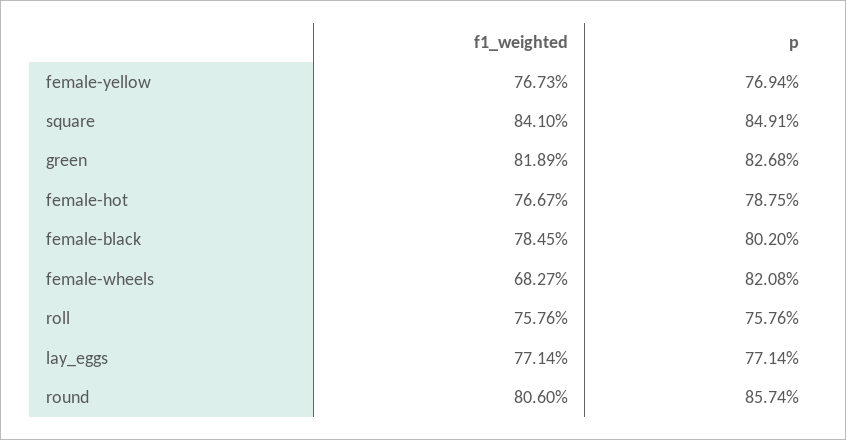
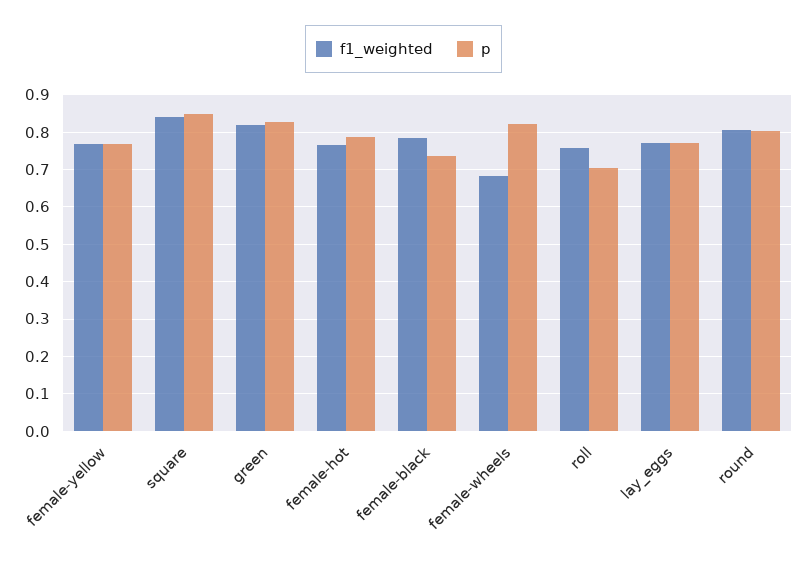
p, female-black: 0.802 -> 0.74
p, roll: 0.7576 -> 0.7
p, round: 0.8574 -> 0.8

